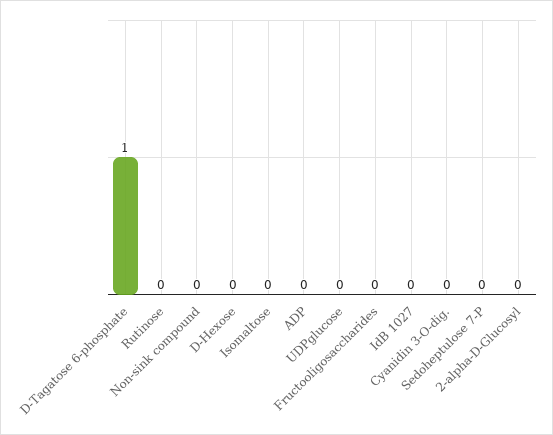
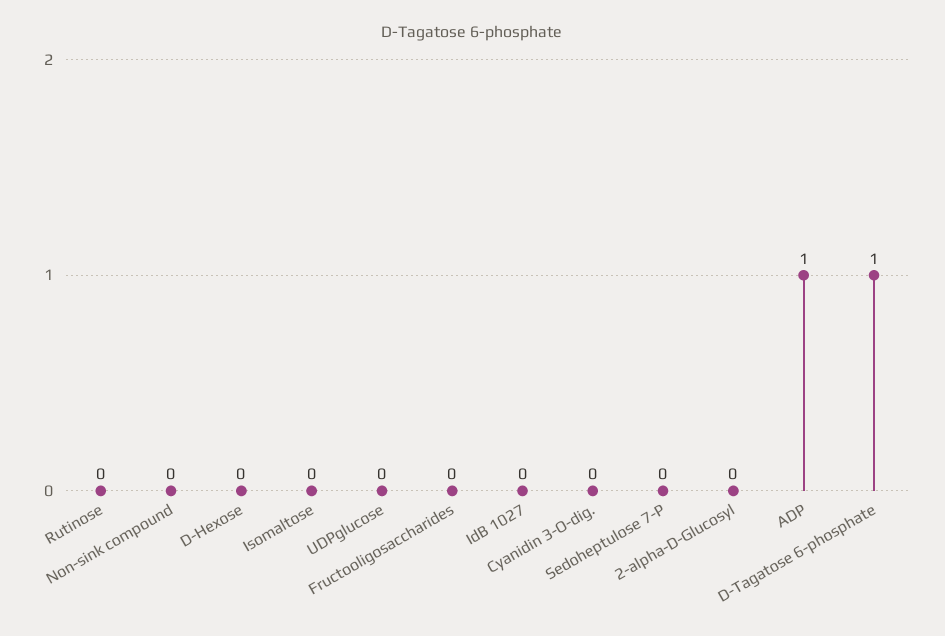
ADP: 0 -> 1

